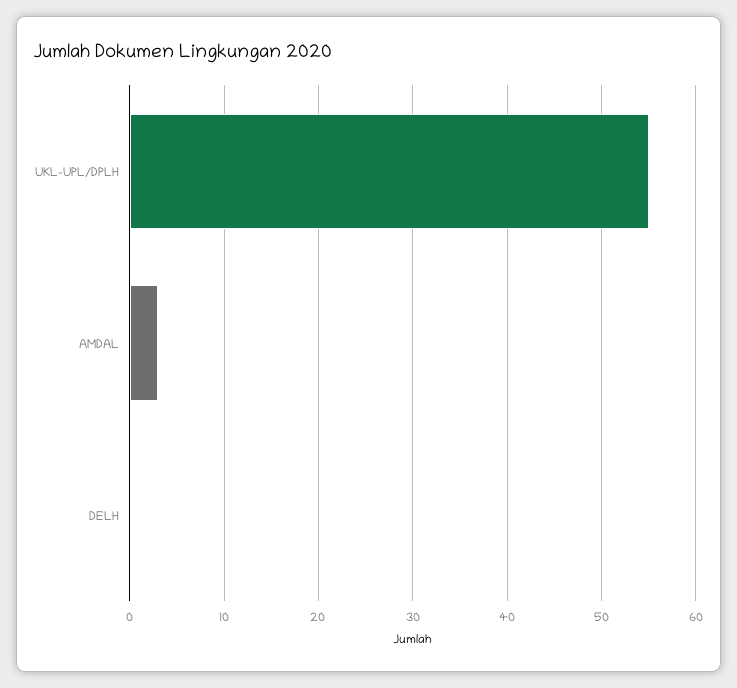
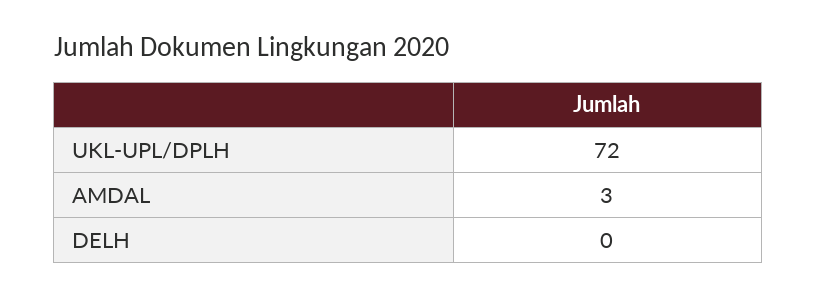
UKL-UPL/DPLH: 55 -> 72

